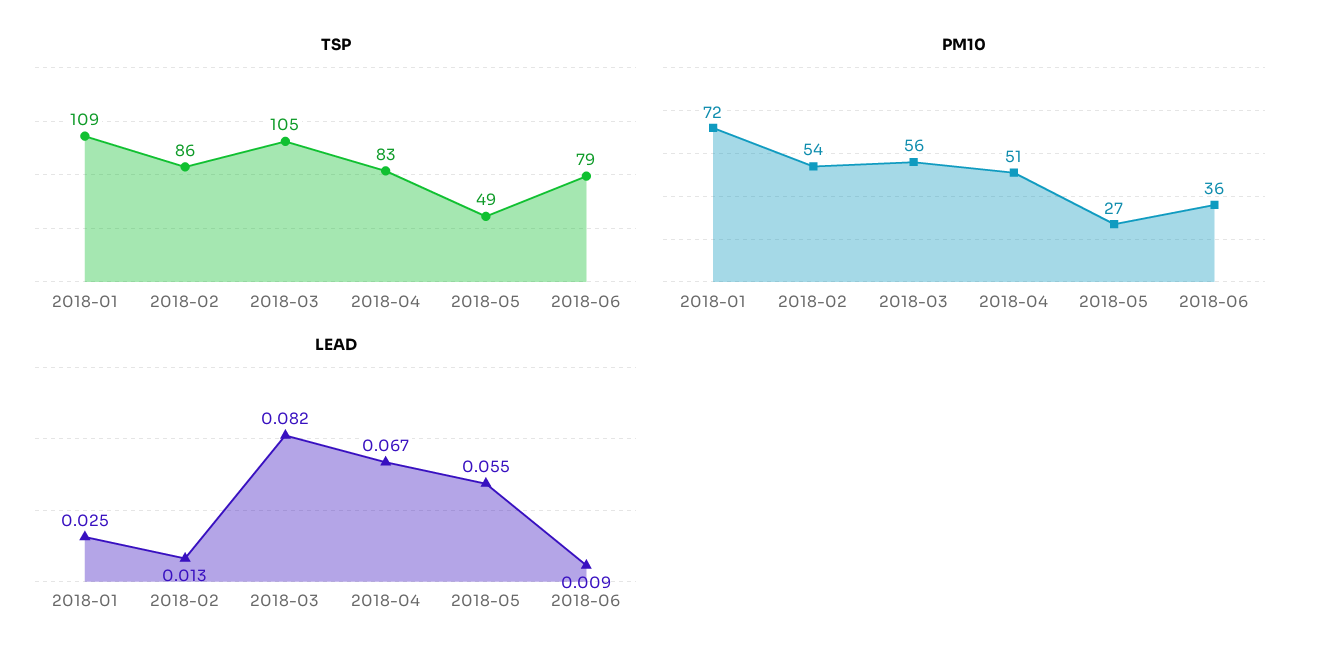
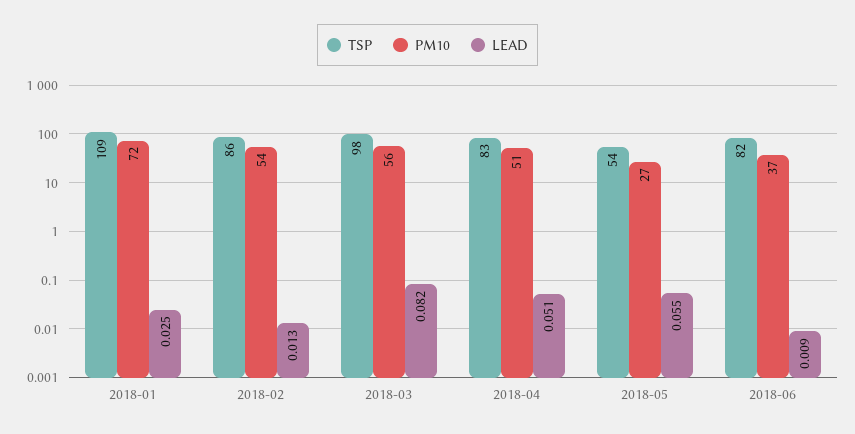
TSP, 2018-03: 105 -> 98
TSP, 2018-05: 49 -> 54
TSP, 2018-06: 79 -> 82
PM10, 2018-06: 36 -> 37
LEAD, 2018-04: 0.067 -> 0.051

